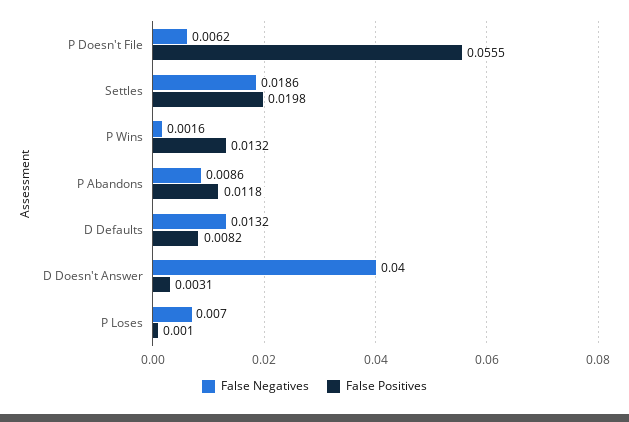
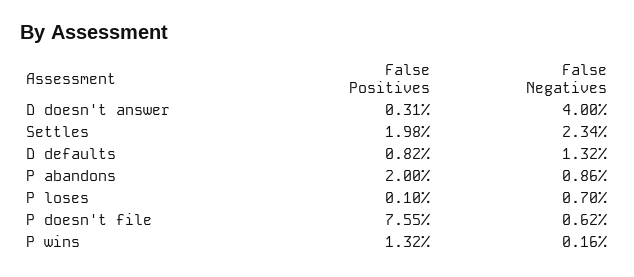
False Positives, P Doesn't File: 0.0555 -> 0.0755
False Negatives, Settles: 0.0186 -> 0.0234
False Positives, P Abandons: 0.0118 -> 0.02

